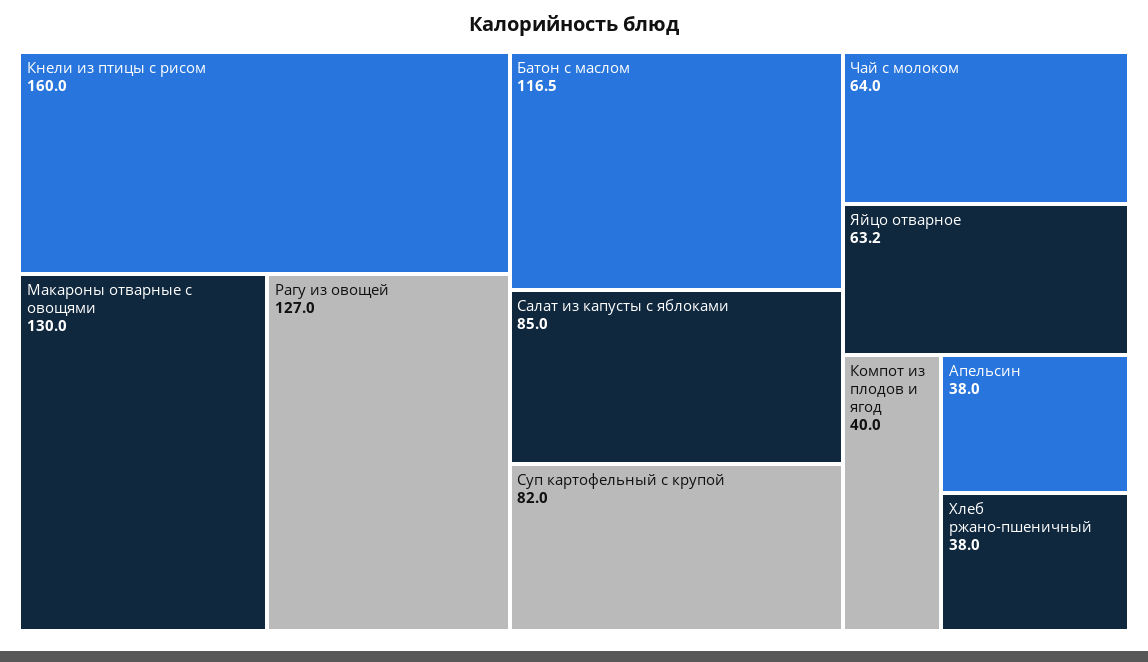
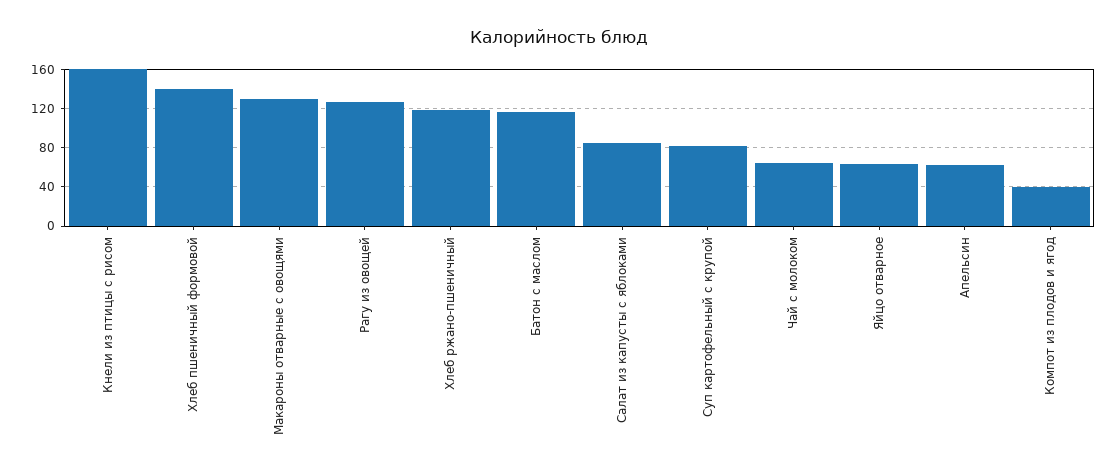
Апельсин: 38 -> 60
Хлеб ржано-пшеничный: 38 -> 120
Хлеб пшеничный формовой: none -> 140

